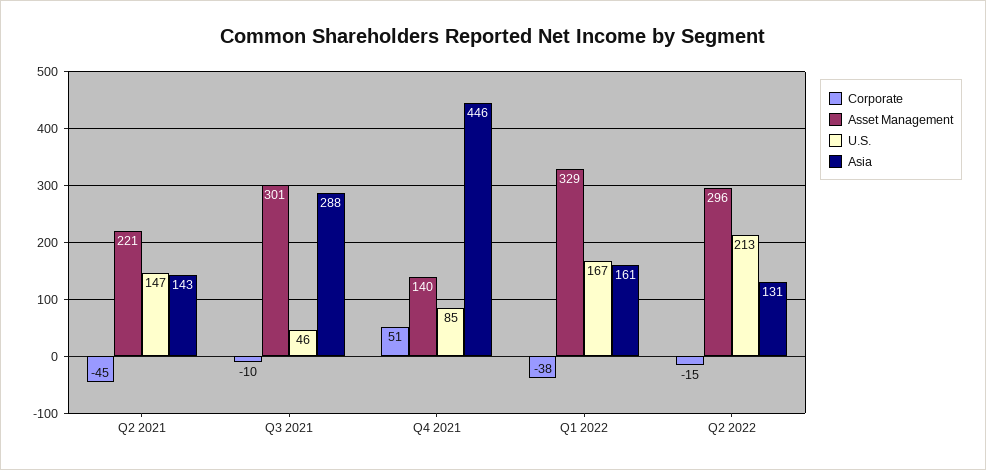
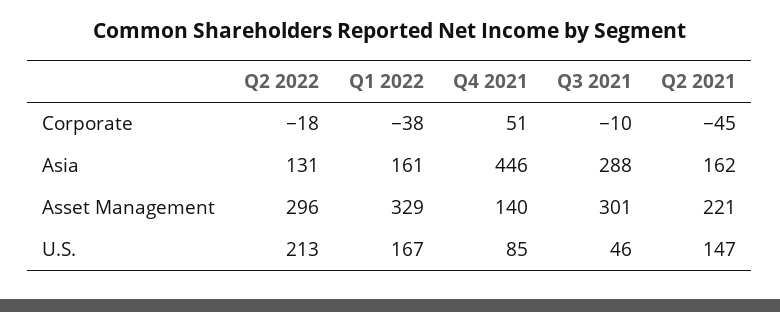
Asia, Q2 2021: 143 -> 162
Corporate, Q2 2022: -15 -> -18

